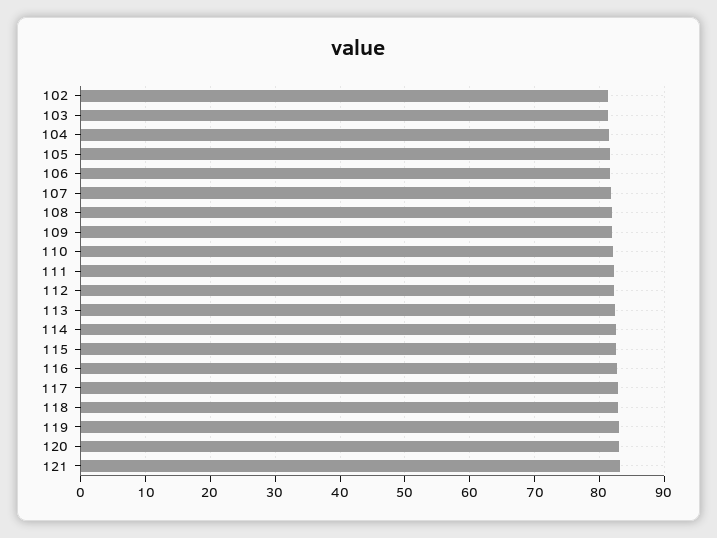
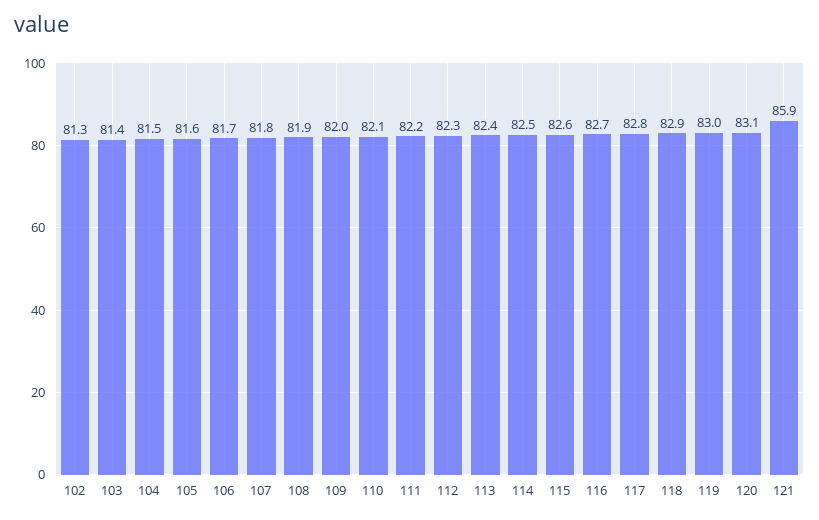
121: 83 -> 85.9

